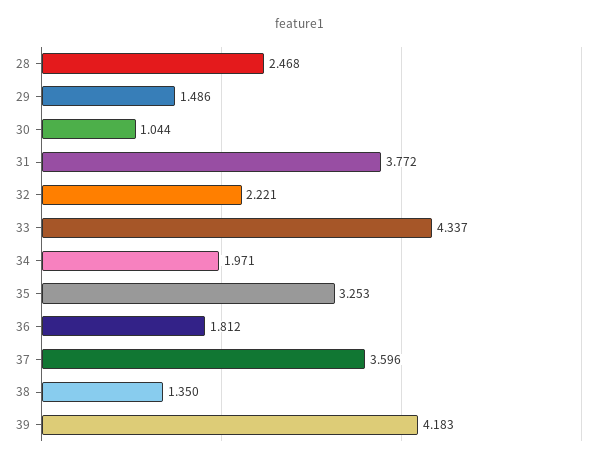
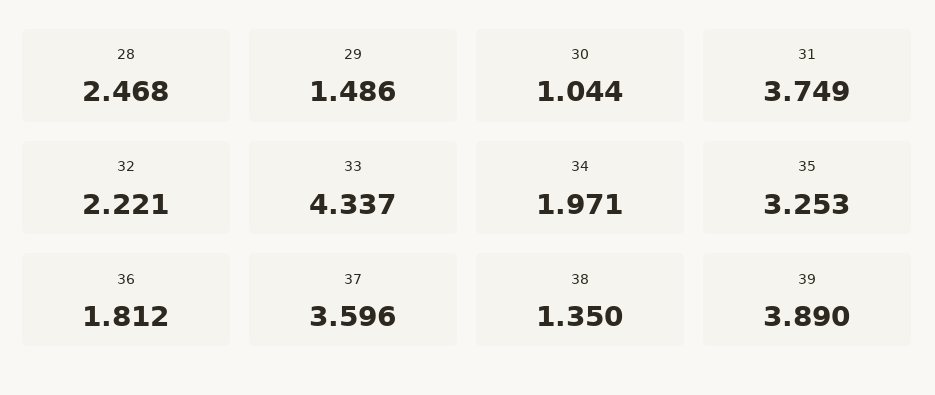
31: 3.772 -> 3.749
39: 4.183 -> 3.89

